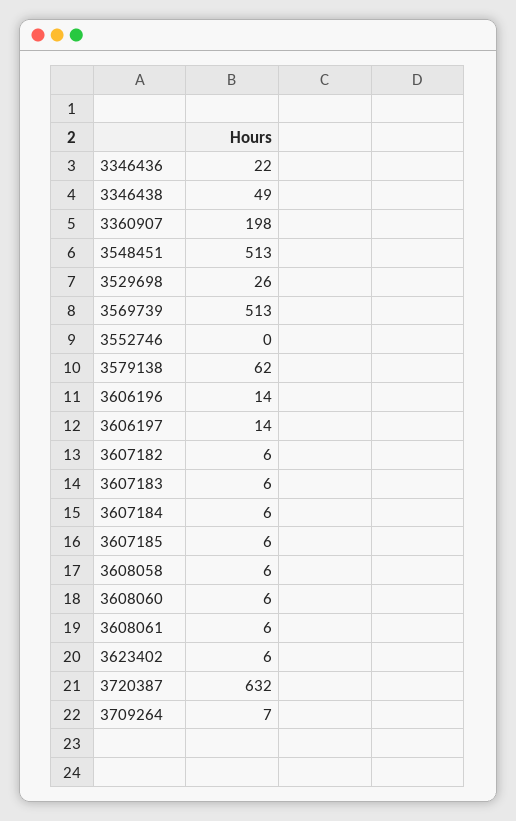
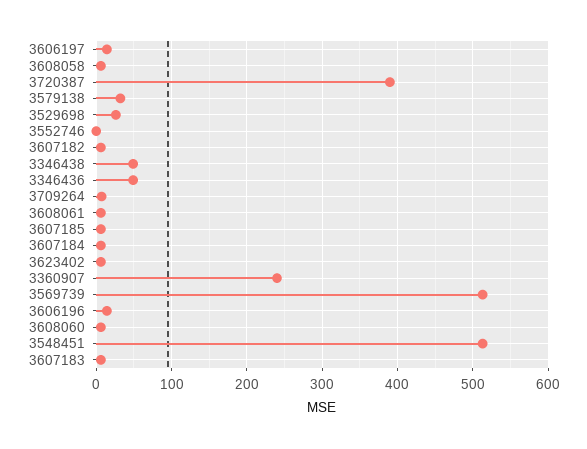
3346436: 22 -> 50
3360907: 198 -> 240
3579138: 62 -> 30
3720387: 632 -> 390

